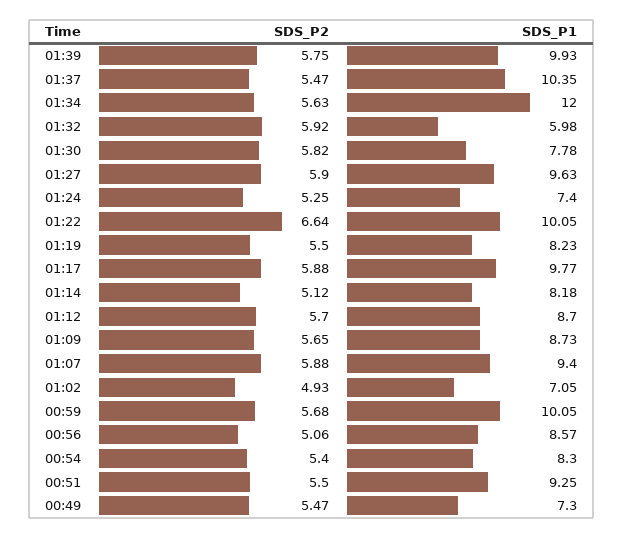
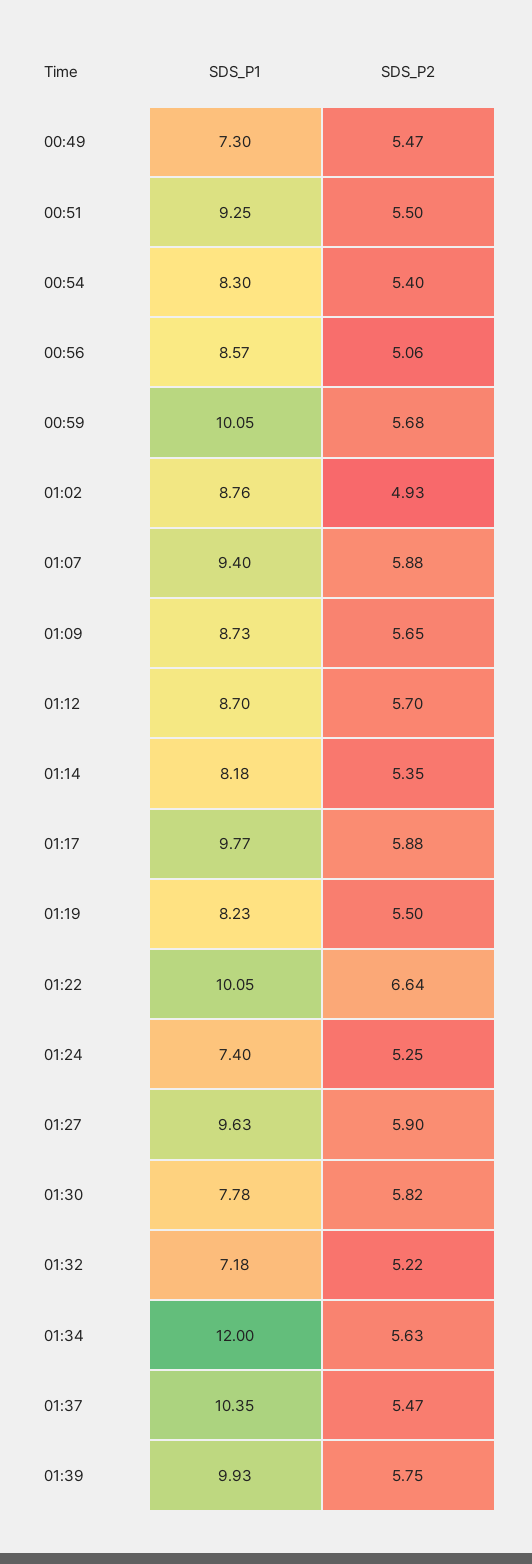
SDS_P2, 01:32: 5.92 -> 5.22
SDS_P1, 01:32: 5.98 -> 7.18
SDS_P2, 01:14: 5.12 -> 5.35
SDS_P1, 01:02: 7.05 -> 8.76

